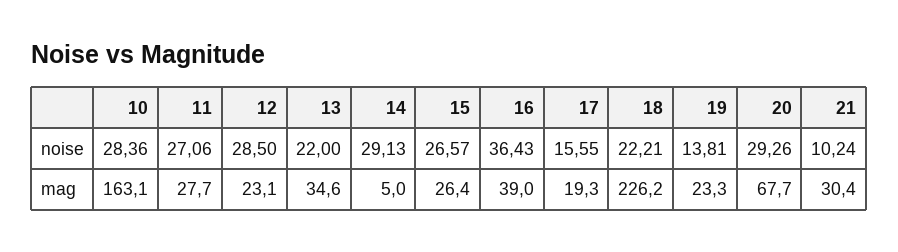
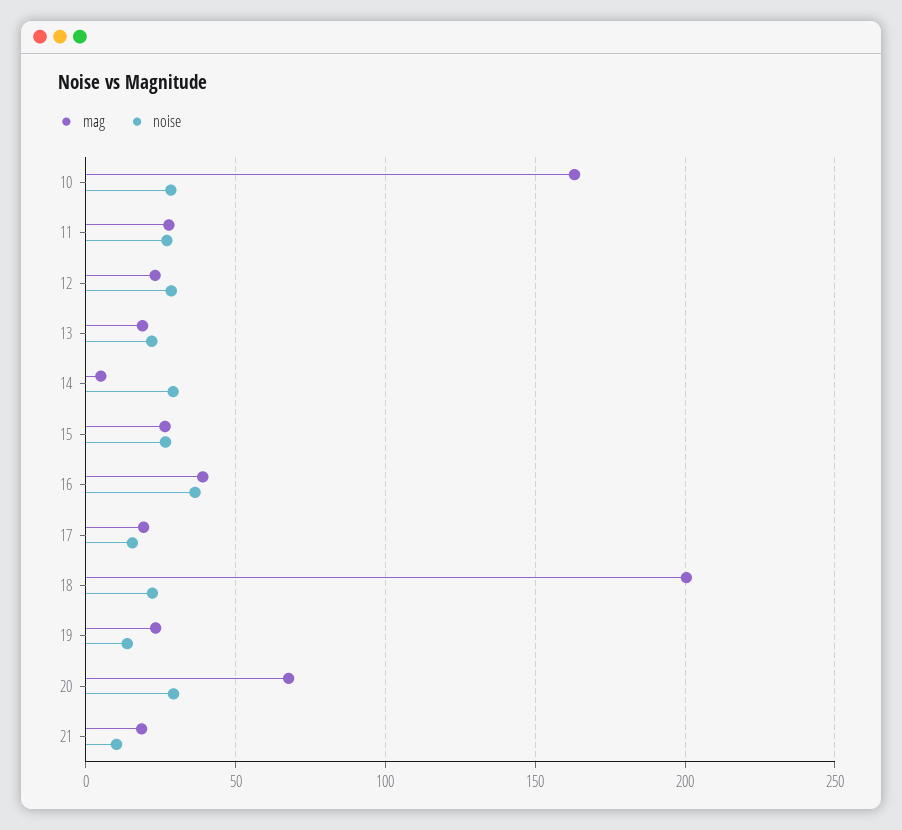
mag, 13: 34.6 -> 20
mag, 18: 226.2 -> 200
mag, 21: 30.4 -> 20

